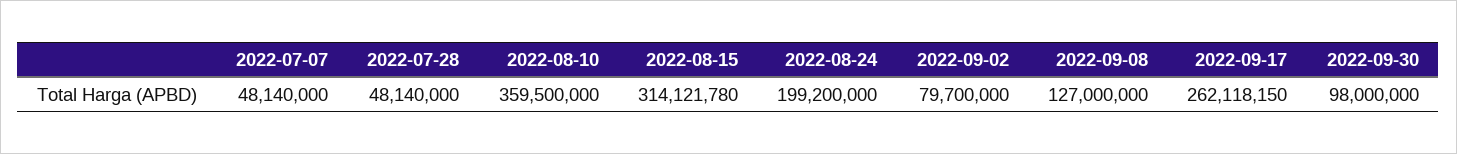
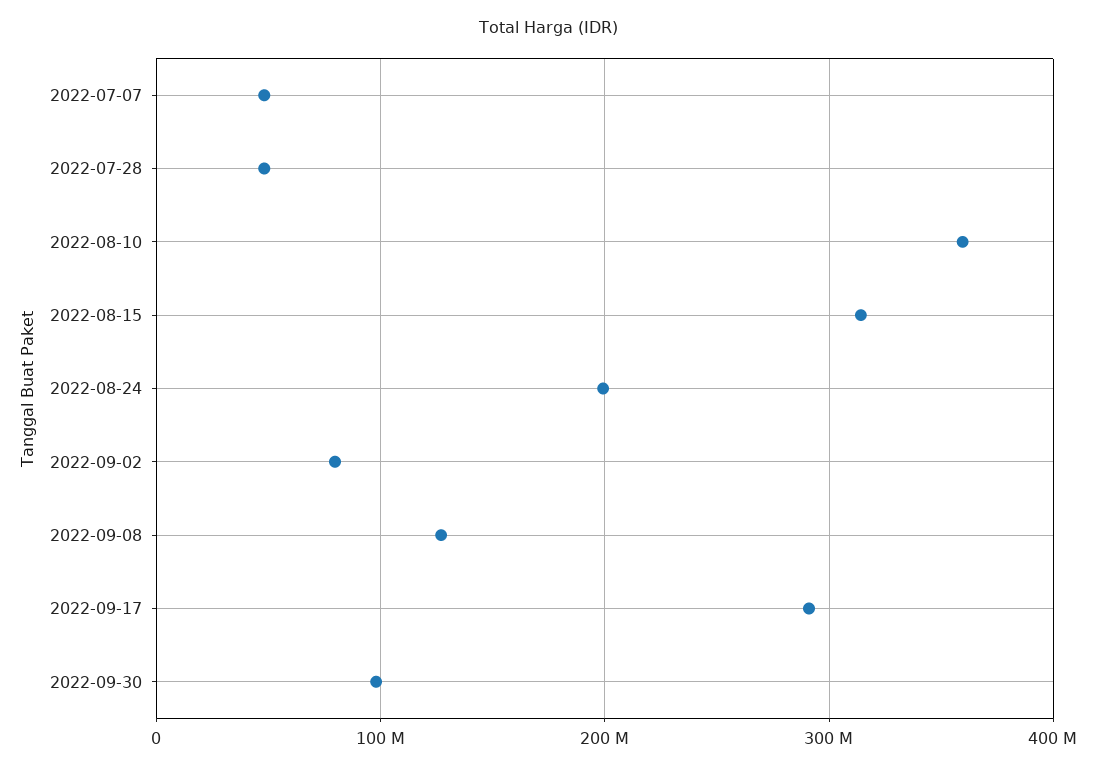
2022-09-17: 262118150 -> 290000000

